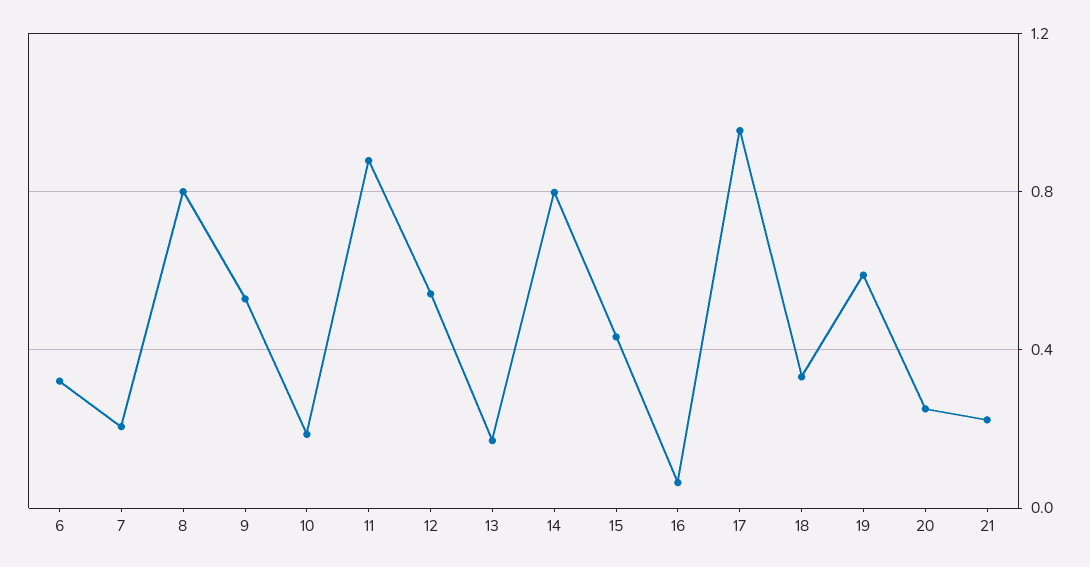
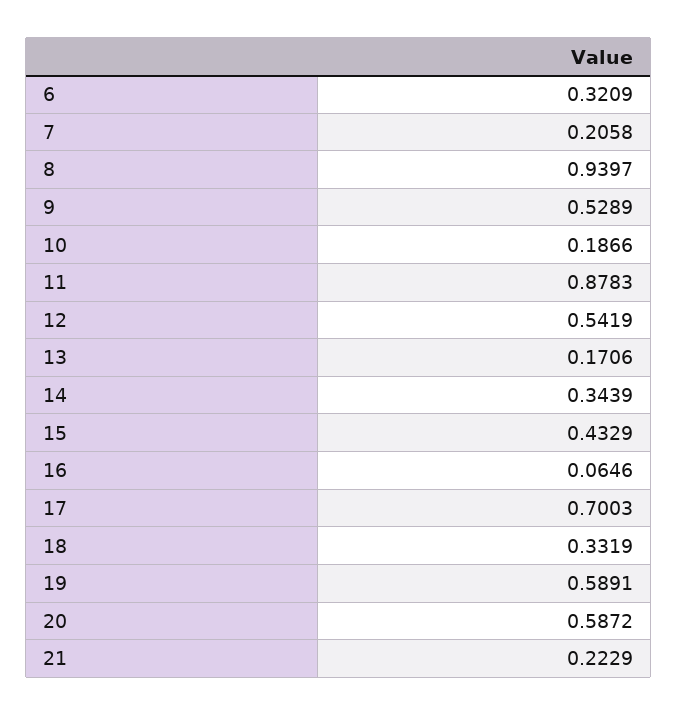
8: 0.8 -> 0.9397
14: 0.8 -> 0.3439
17: 0.95 -> 0.7003
20: 0.25 -> 0.5872

